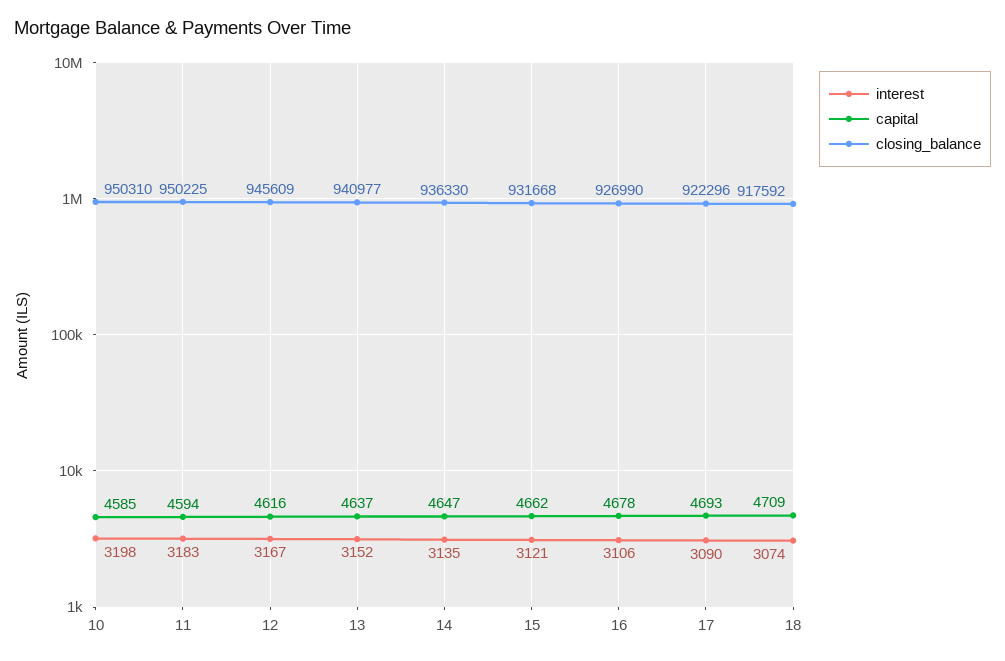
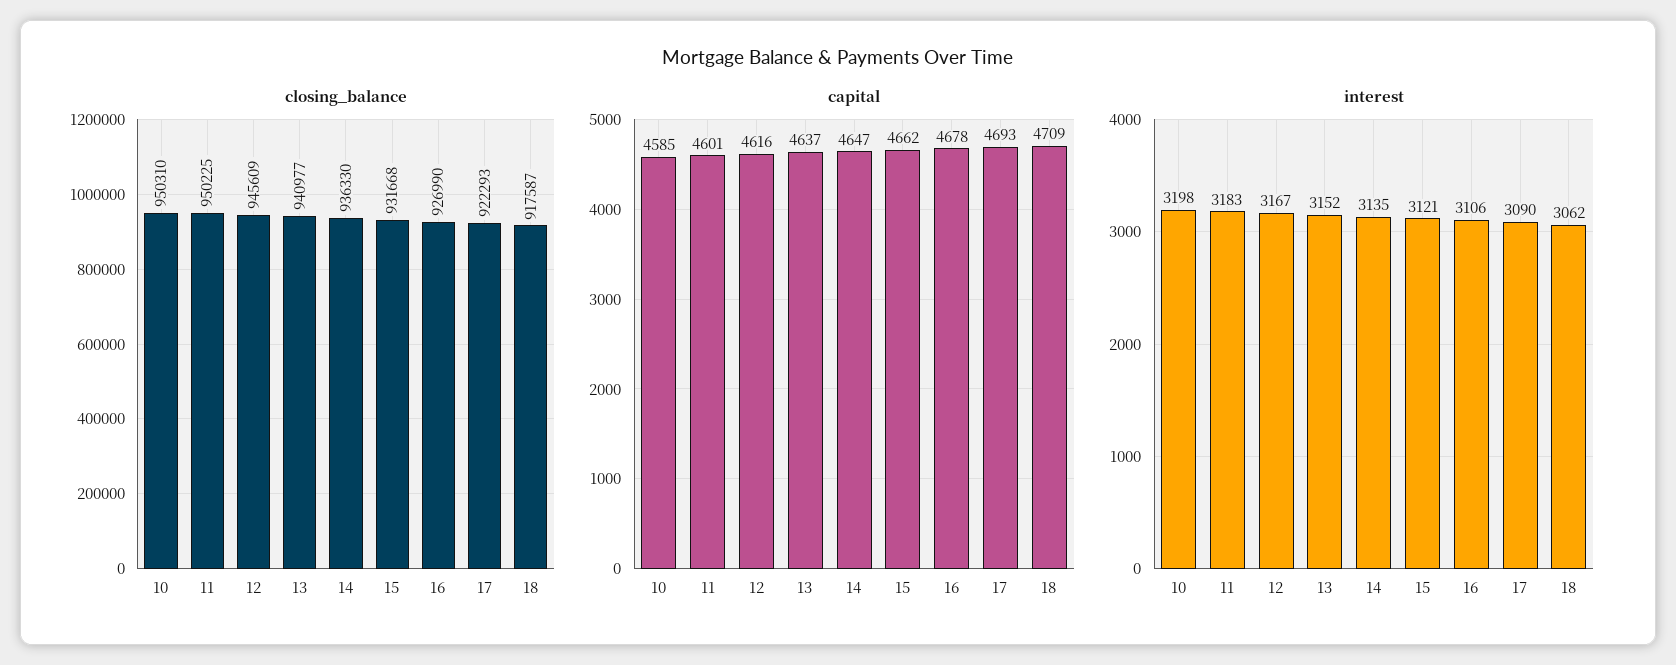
capital, 11: 4594 -> 4601
closing_balance, 17: 922296 -> 922293
interest, 18: 3074 -> 3062
closing_balance, 18: 917592 -> 917587

